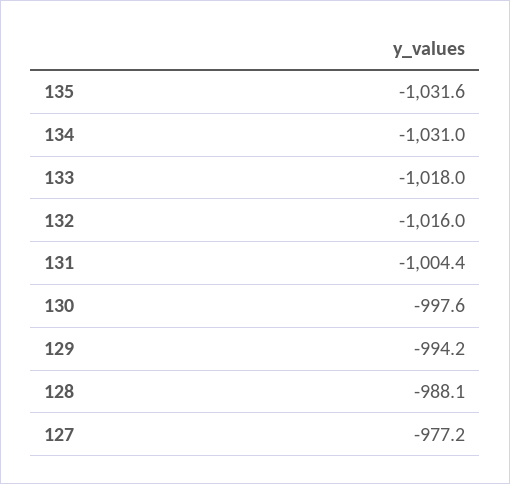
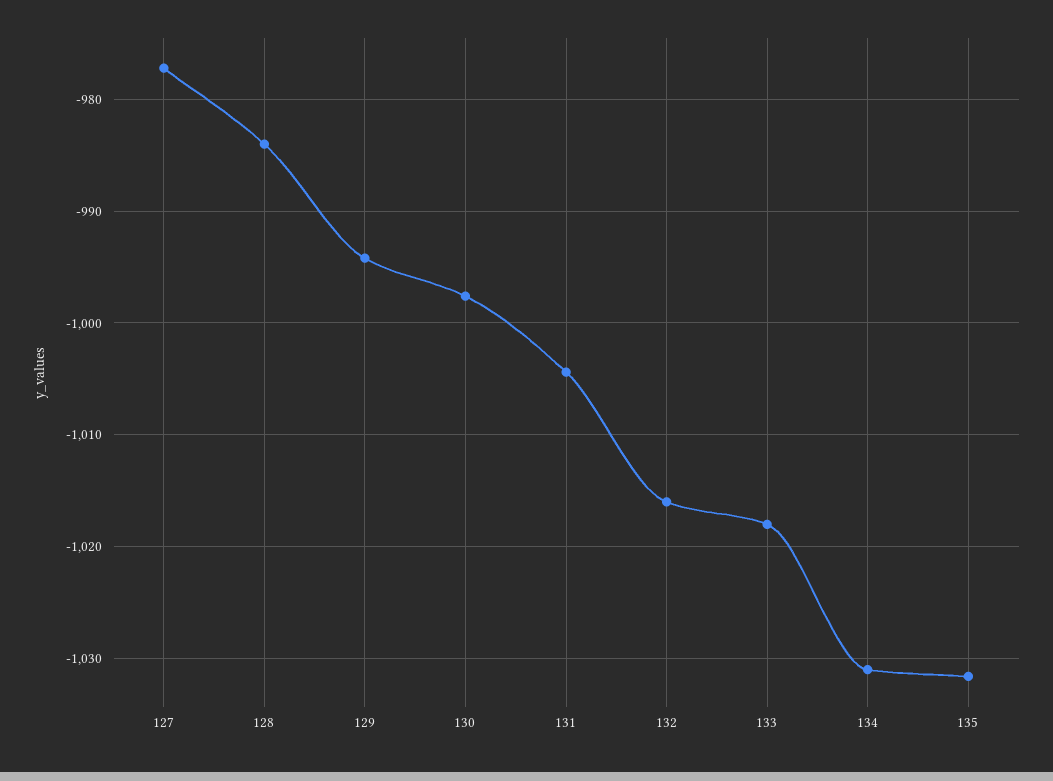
128: -988.1 -> -984

